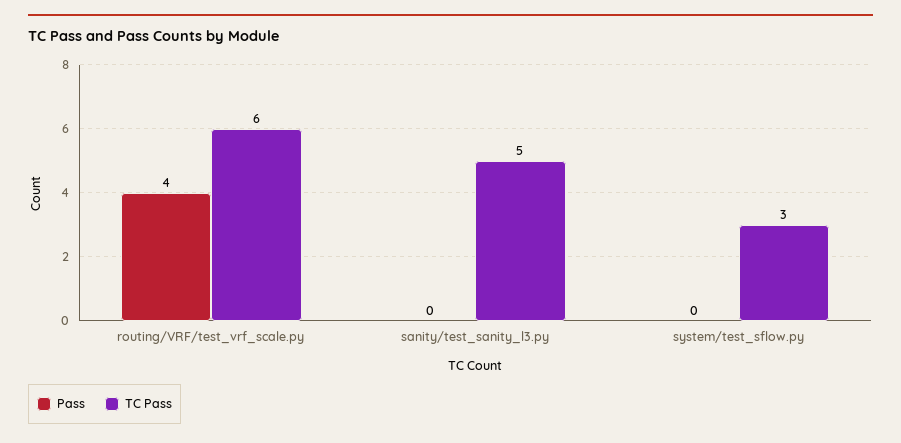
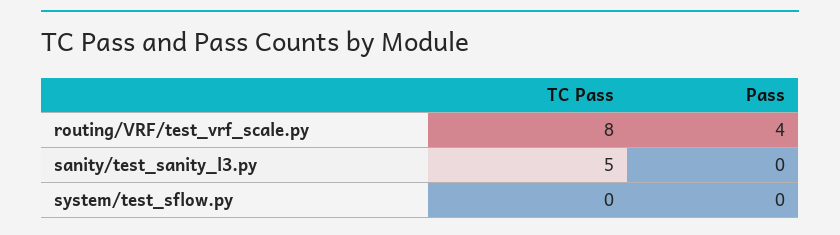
TC Pass, routing/VRF/test_vrf_scale.py: 6 -> 8
TC Pass, system/test_sflow.py: 3 -> 0

